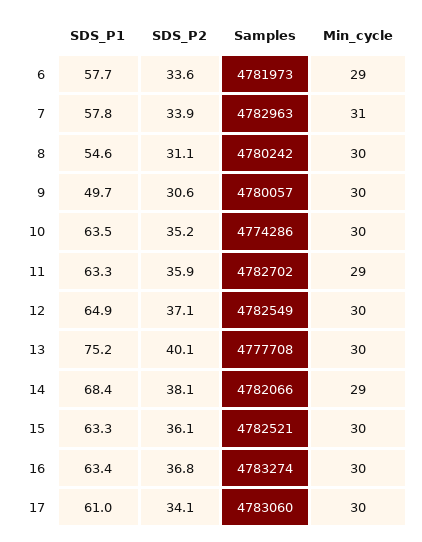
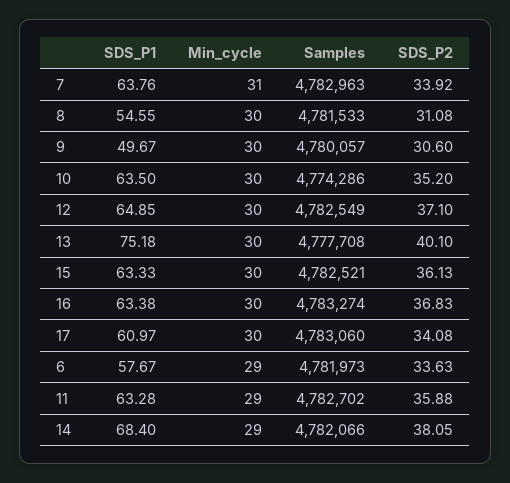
SDS_P1, 7: 57.8 -> 63.76
Samples, 8: 4780242 -> 4781533

